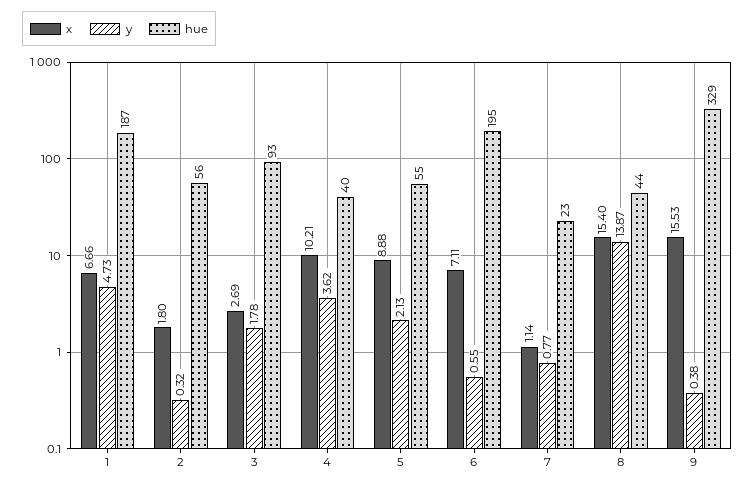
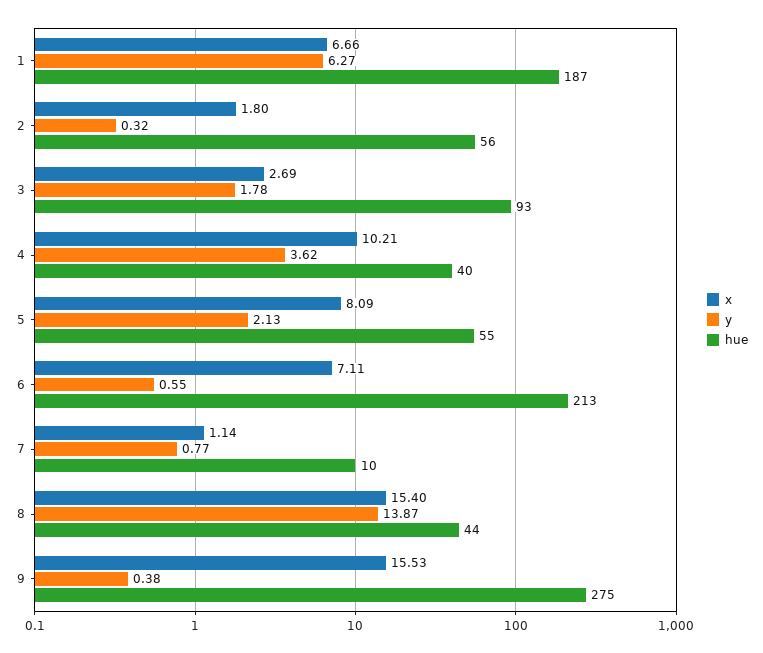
y, 1: 4.73 -> 6.27
x, 5: 8.88 -> 8.09
hue, 6: 195 -> 213
hue, 7: 23 -> 10
hue, 9: 329 -> 275

